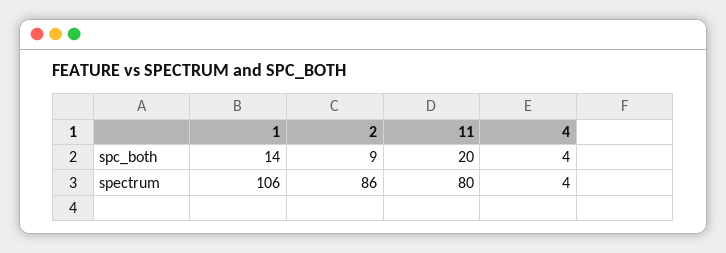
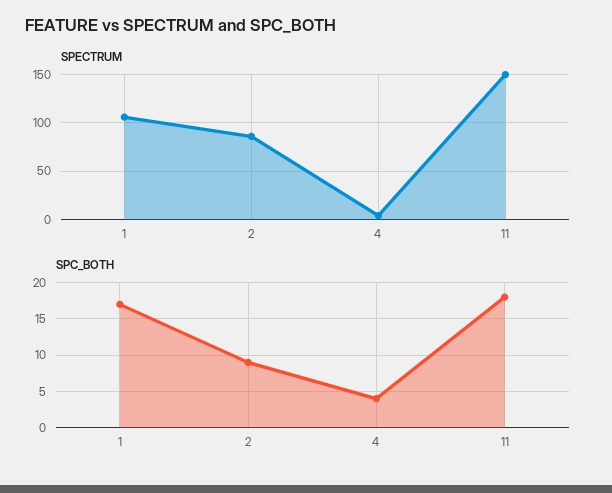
spc_both, 1: 14 -> 17
spc_both, 11: 20 -> 18
spectrum, 11: 80 -> 150

